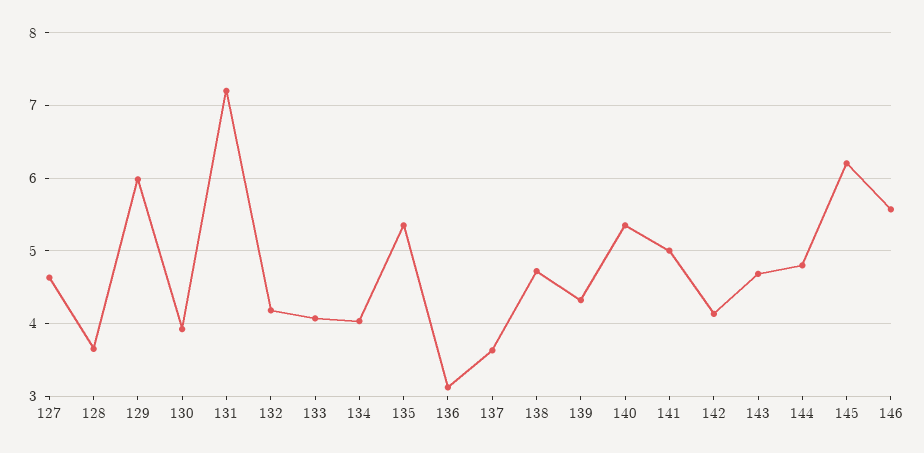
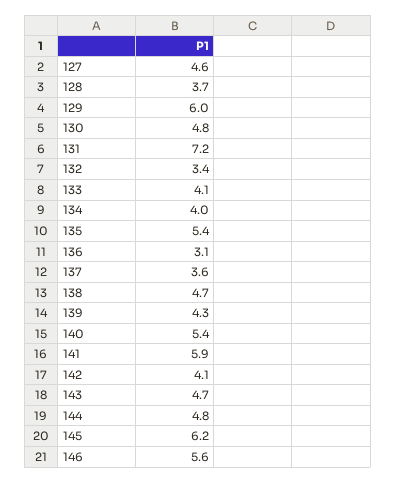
130: 3.9 -> 4.8
132: 4.2 -> 3.4
141: 5 -> 5.9

